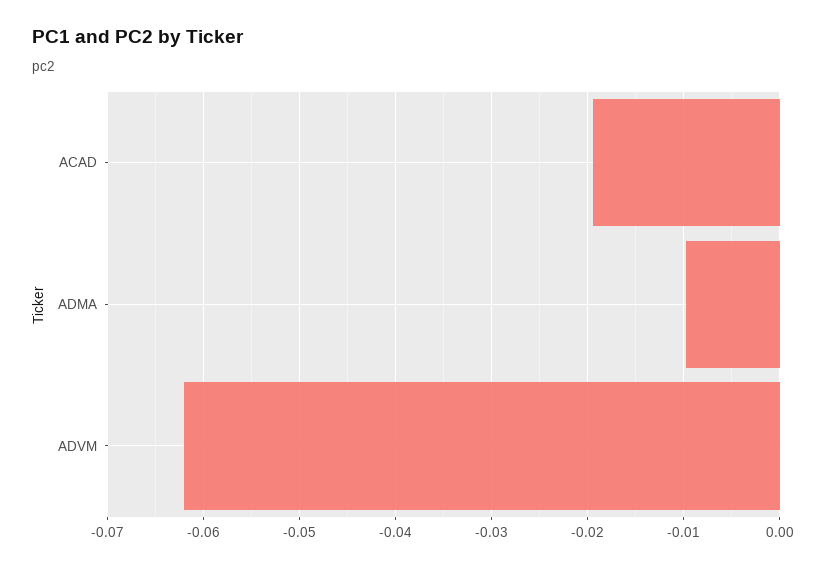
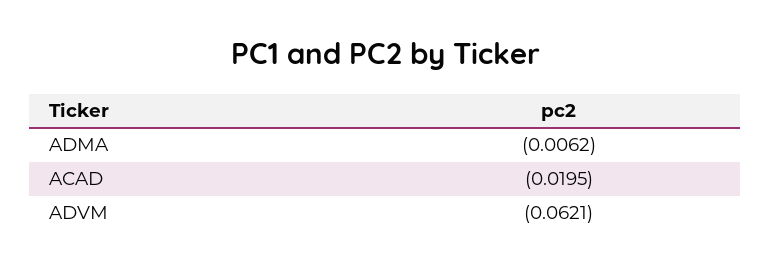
ADMA: -0.01 -> -0.0062

